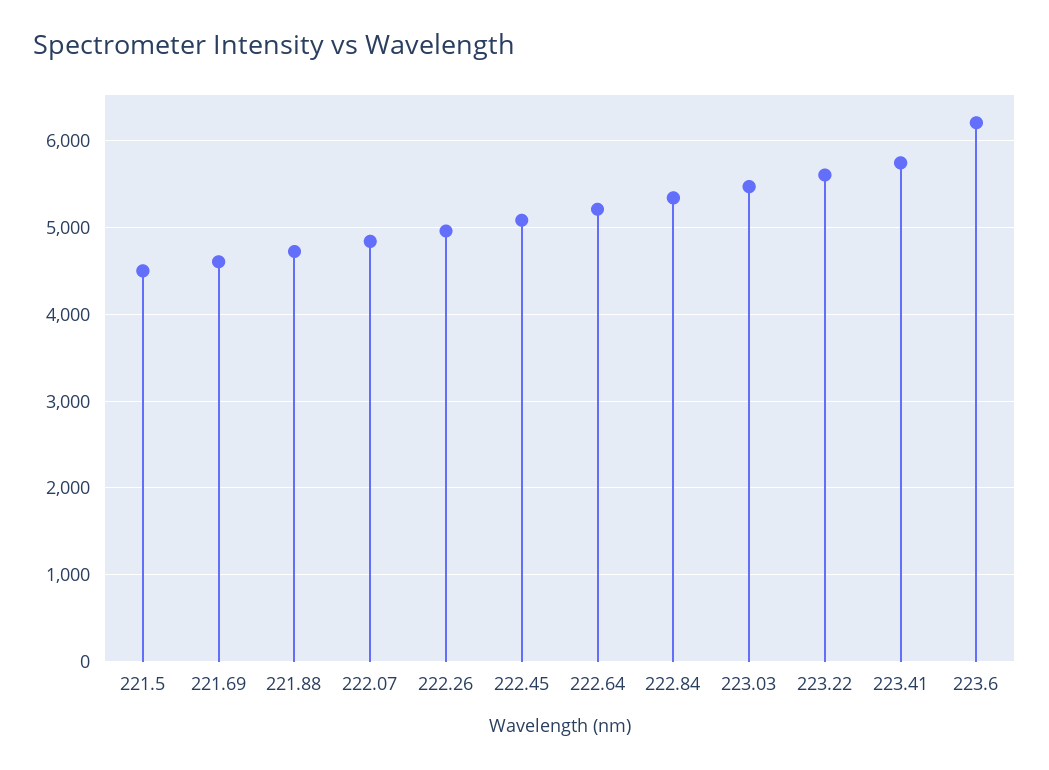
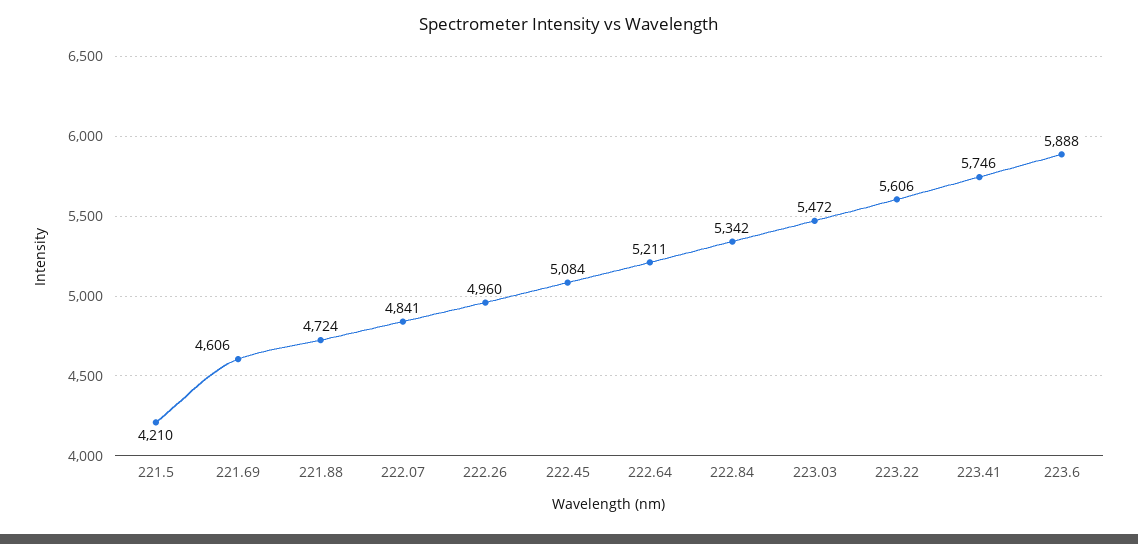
221.5: 4500 -> 4210
223.6: 6200 -> 5888

